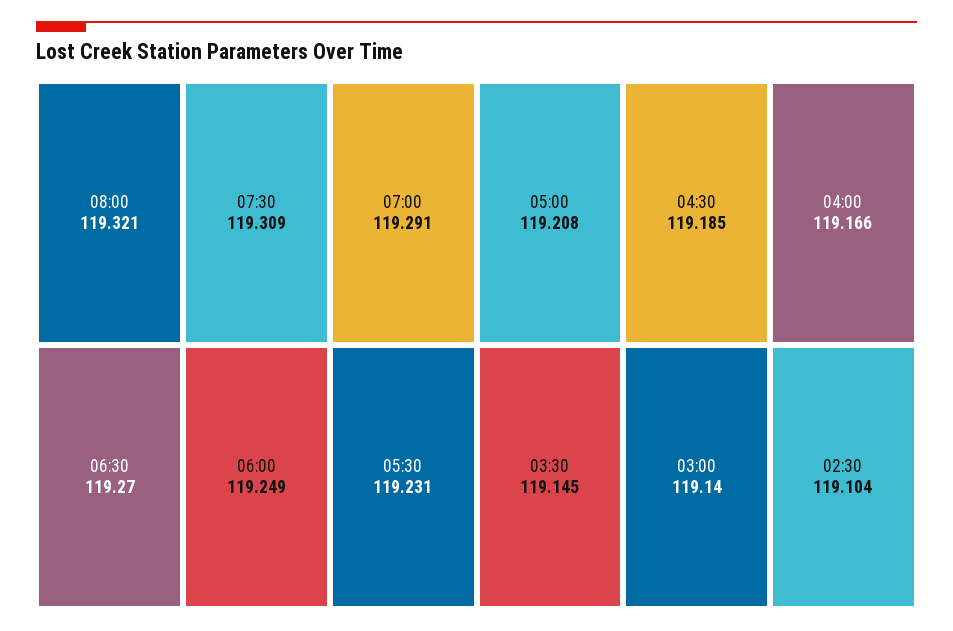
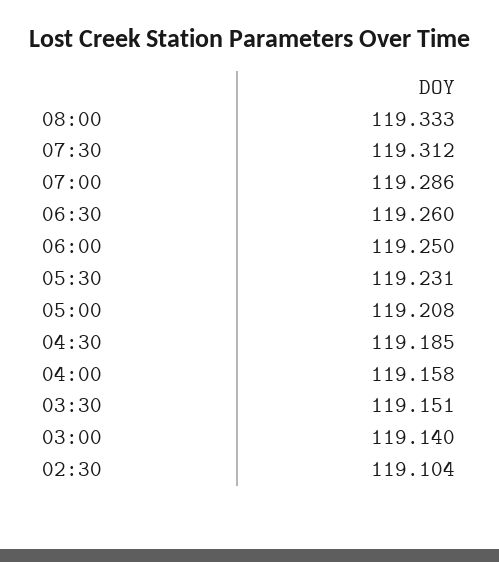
08:00: 119.321 -> 119.333
07:30: 119.309 -> 119.312
07:00: 119.291 -> 119.286
06:30: 119.27 -> 119.26
06:00: 119.249 -> 119.25
04:00: 119.166 -> 119.158
03:30: 119.145 -> 119.151

